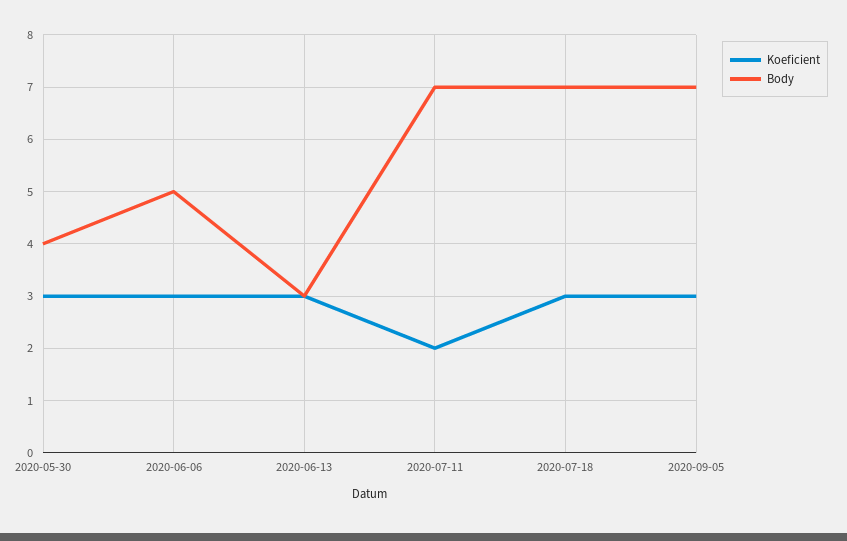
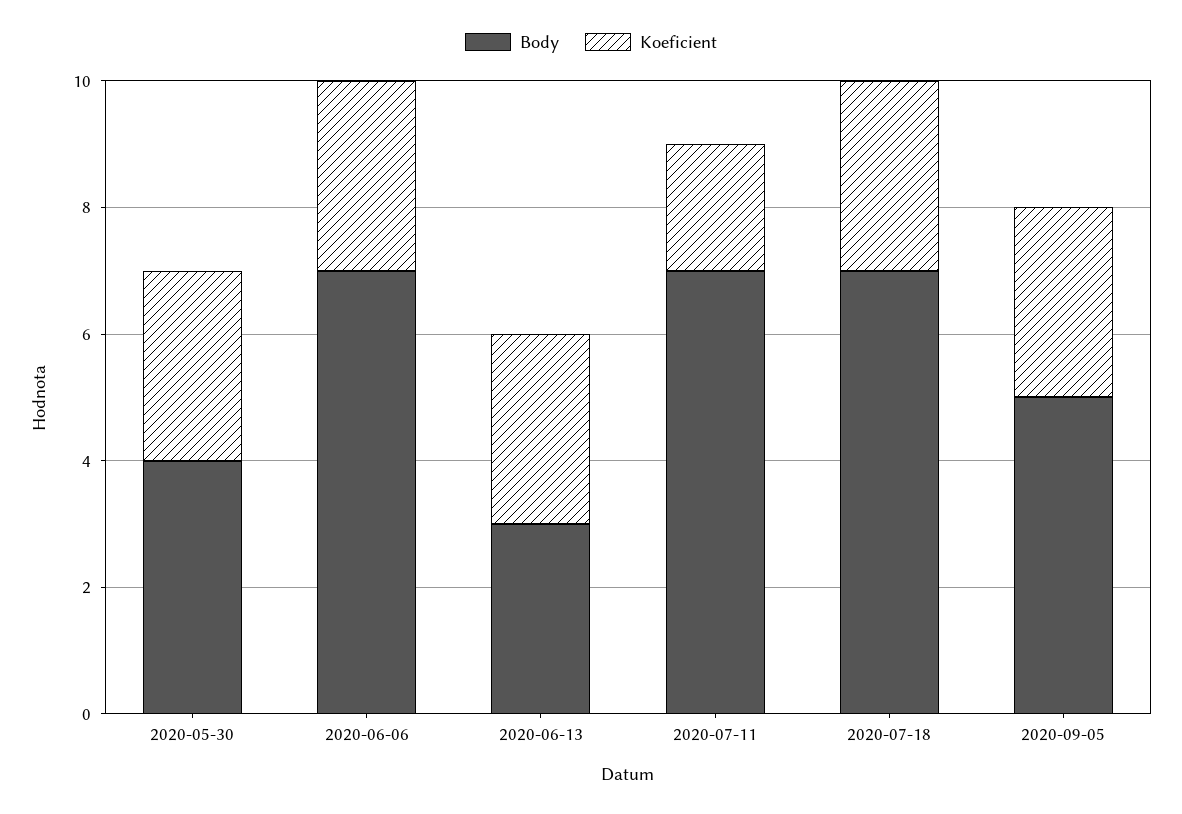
Body, 2020-06-06: 5 -> 7
Body, 2020-09-05: 7 -> 5

